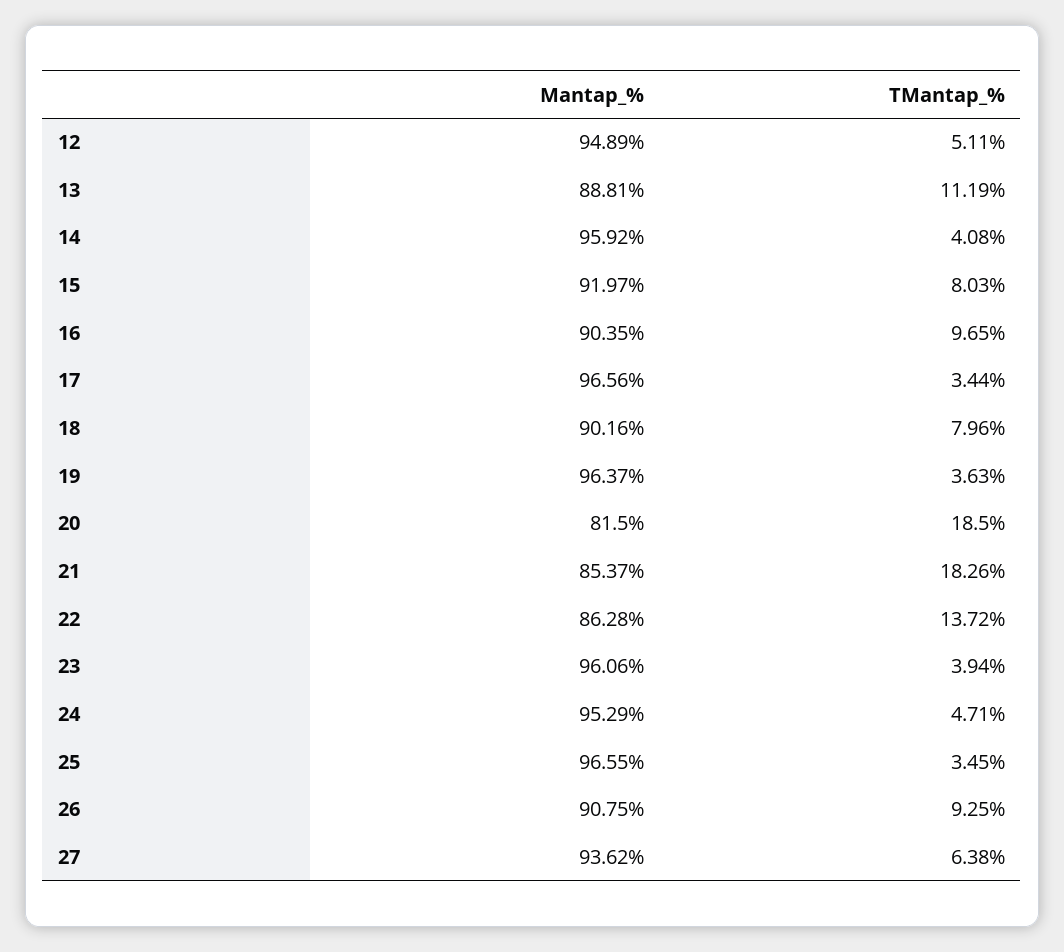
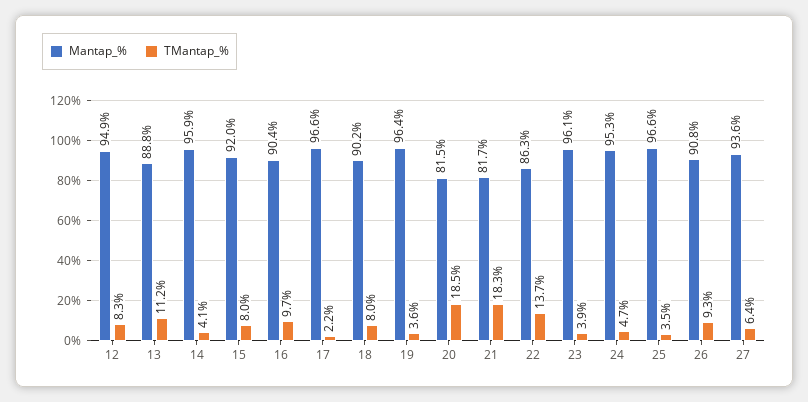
TMantap_%, 12: 5.11 -> 8.3
TMantap_%, 17: 3.44 -> 2.2
Mantap_%, 21: 85.37 -> 81.7

